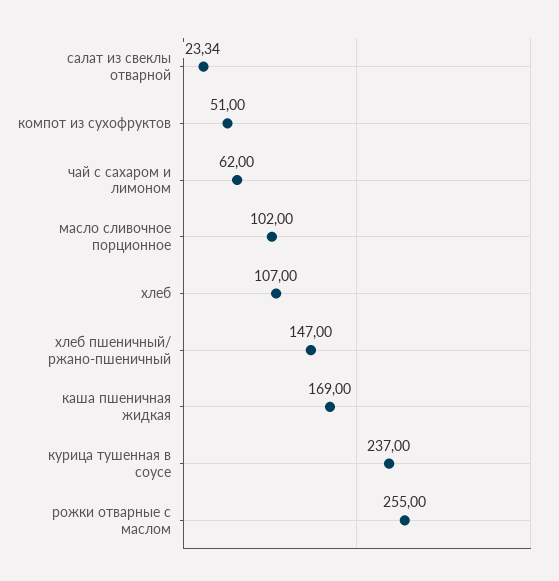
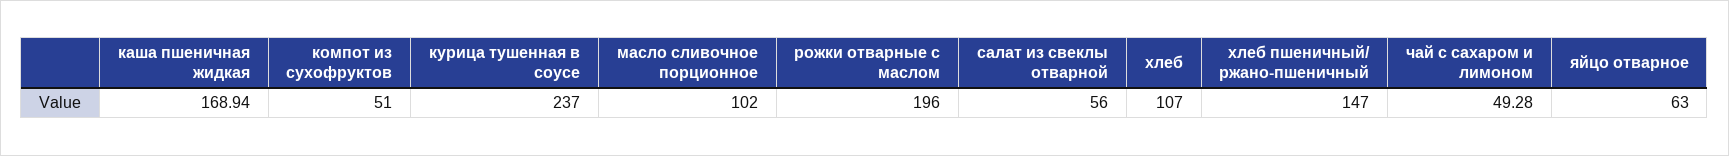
салат из свеклы отварной: 23.34 -> 56
чай с сахаром и лимоном: 62 -> 49.28
каша пшеничная жидкая: 169 -> 168.94
рожки отварные с маслом: 255 -> 196
яйцо отварное: none -> 63

